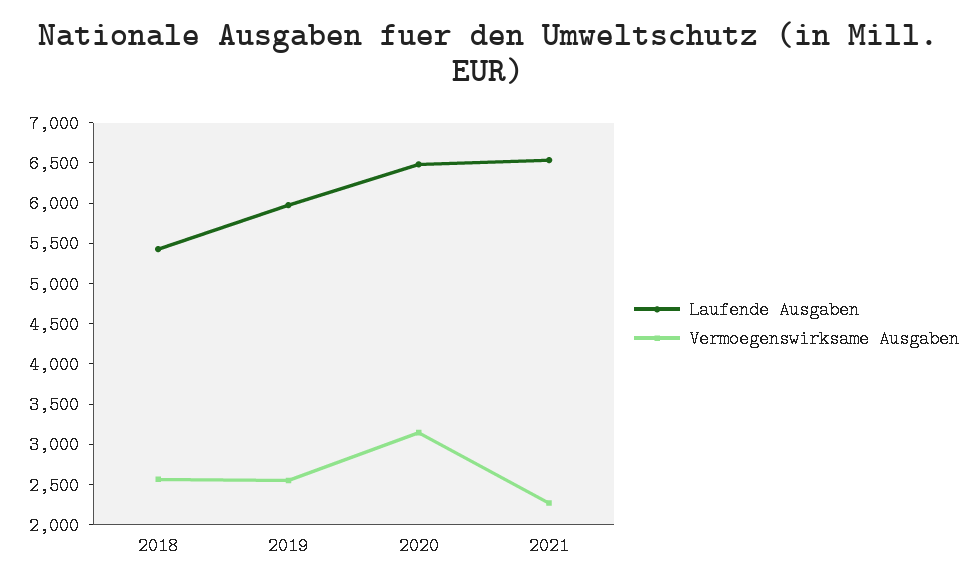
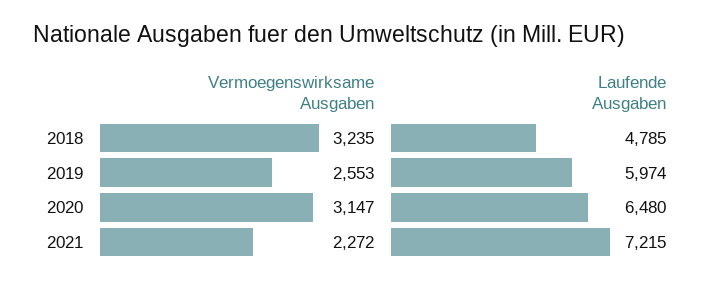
Laufende Ausgaben, 2018: 5400 -> 4785
Vermoegenswirksame Ausgaben, 2018: 2600 -> 3235
Laufende Ausgaben, 2021: 6500 -> 7215

